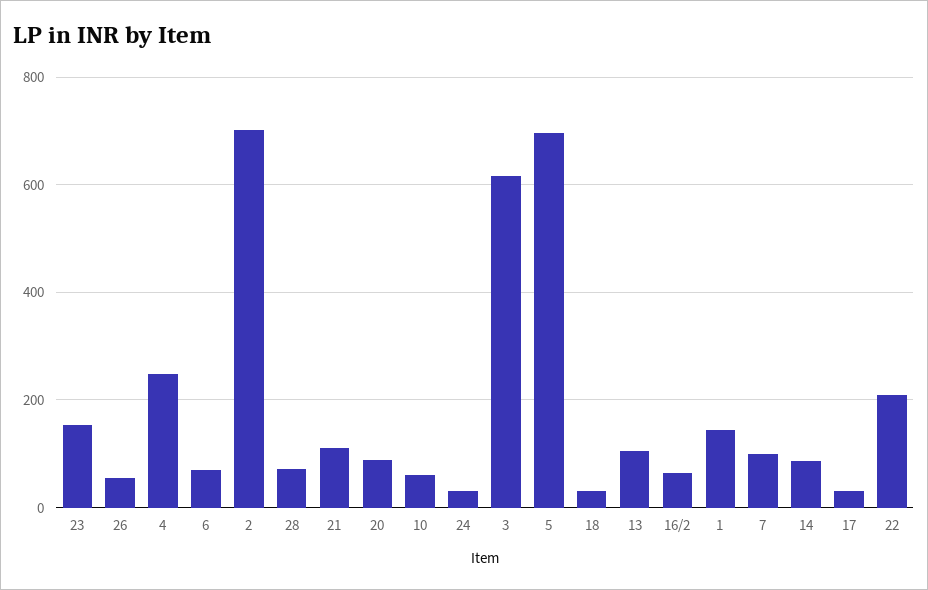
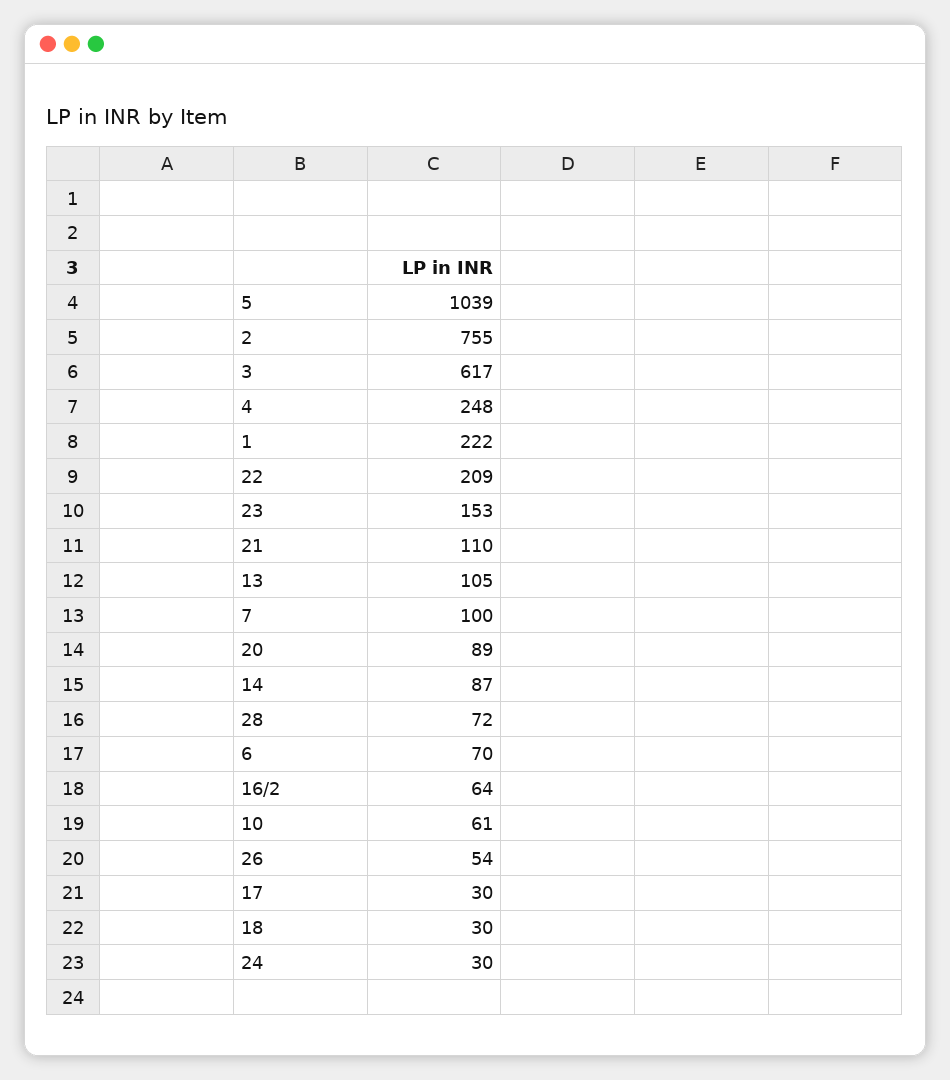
2: 700 -> 755
5: 700 -> 1039
1: 140 -> 222

